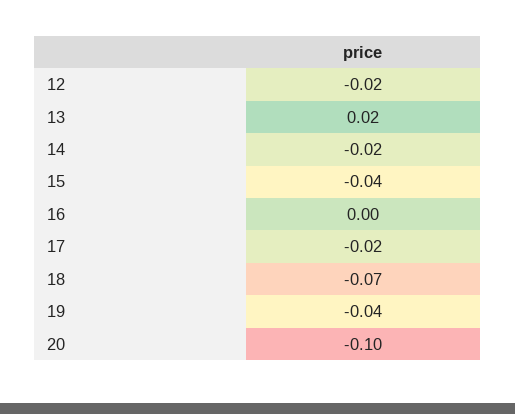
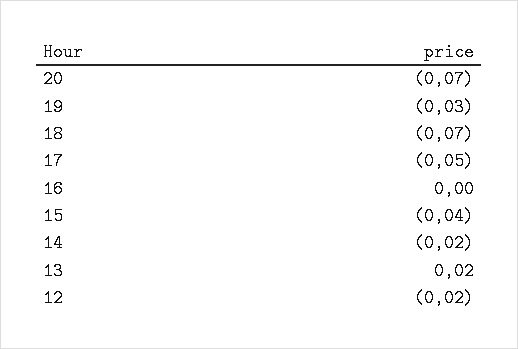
17: -0.02 -> -0.05
19: -0.04 -> -0.03
20: -0.1 -> -0.07

